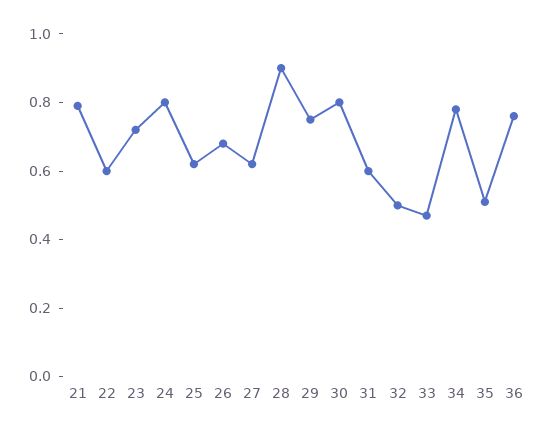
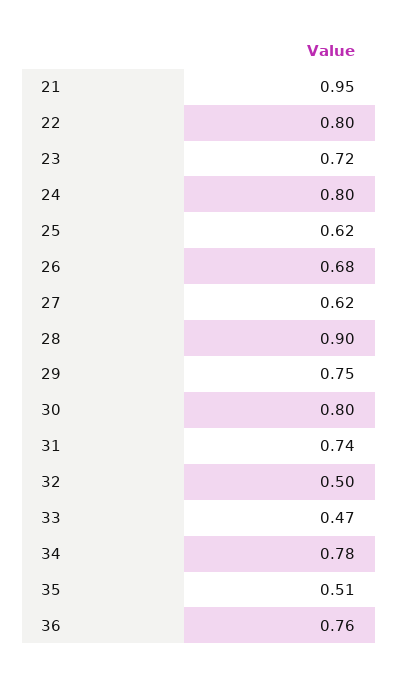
21: 0.8 -> 0.95
22: 0.6 -> 0.8
31: 0.6 -> 0.74

